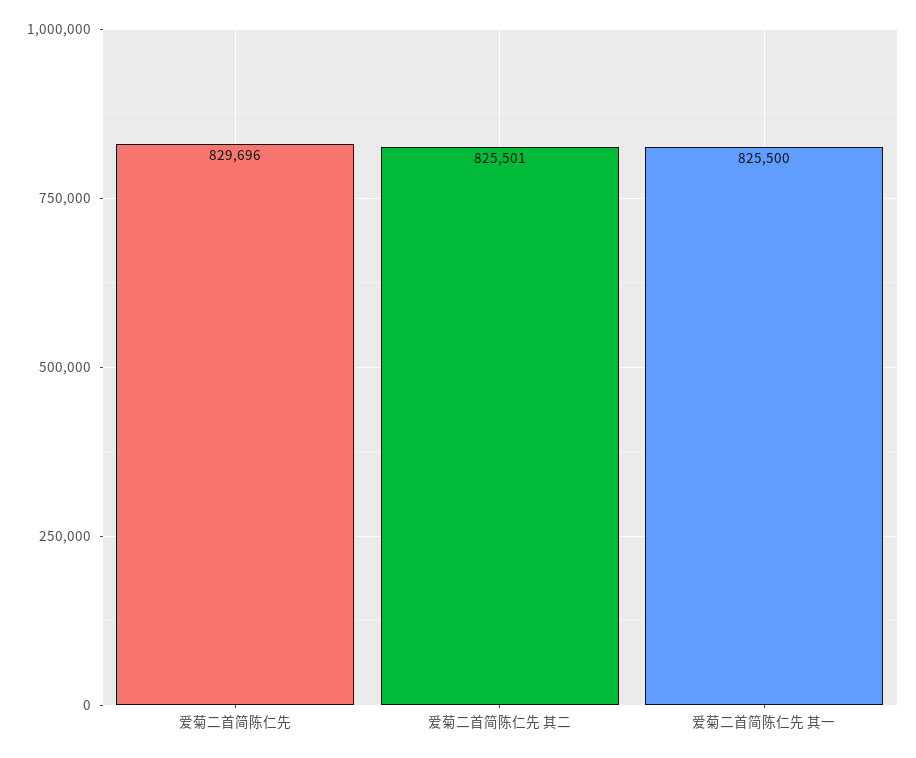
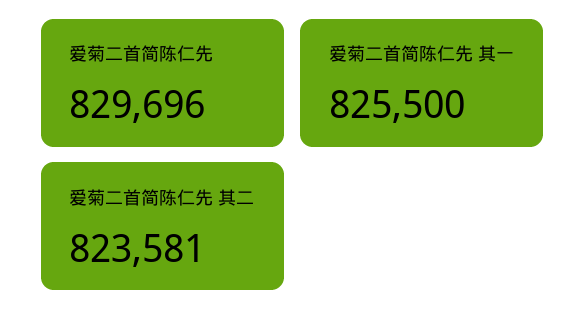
爱菊二首简陈仁先 其二: 825501 -> 823581

